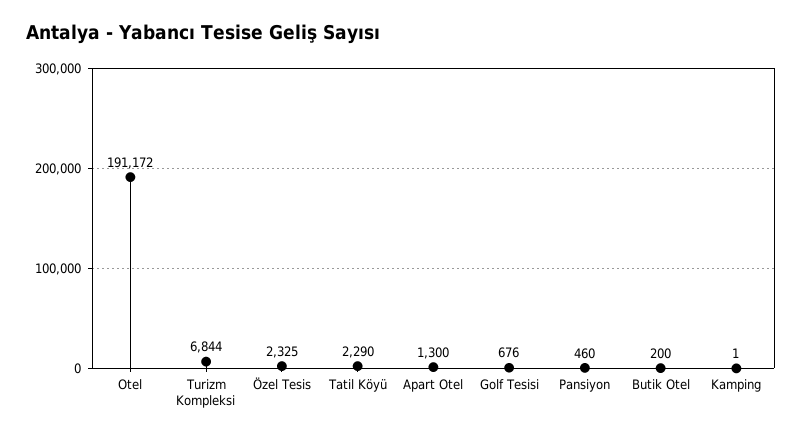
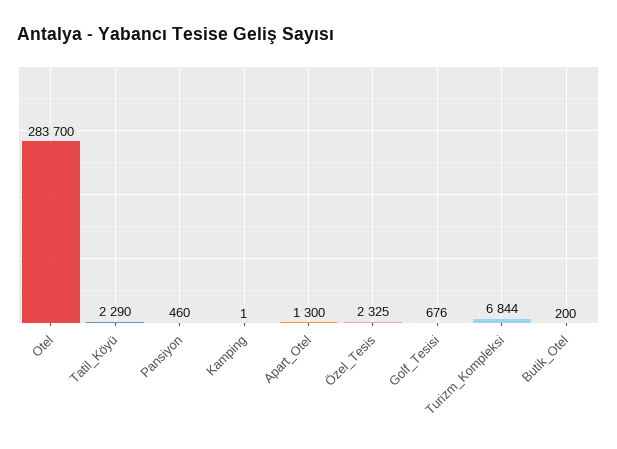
Otel: 191172 -> 283700

